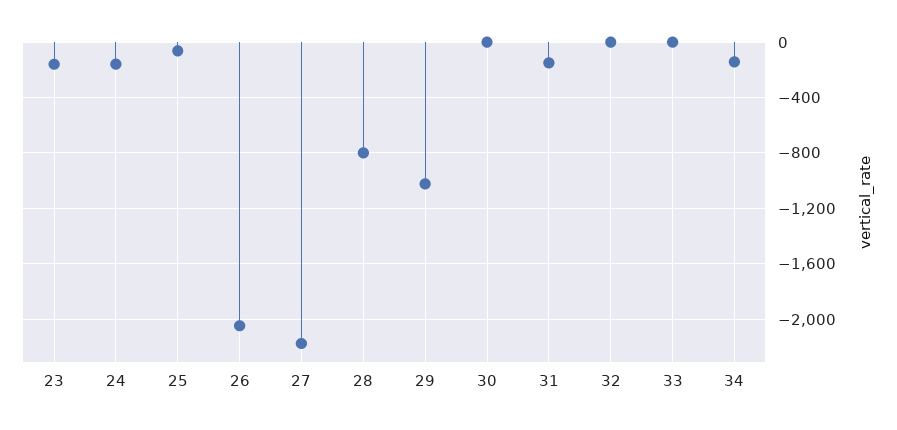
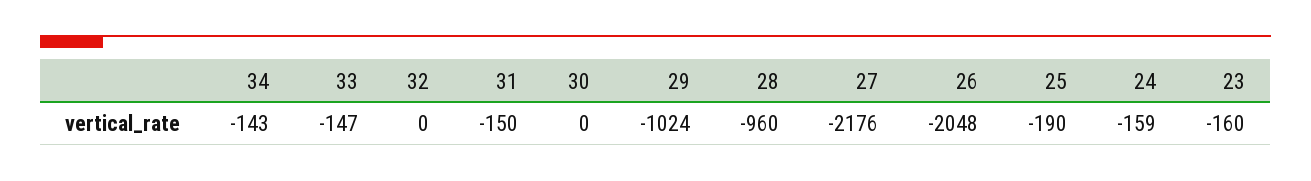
25: -50 -> -190
28: -800 -> -960
33: 0 -> -147

